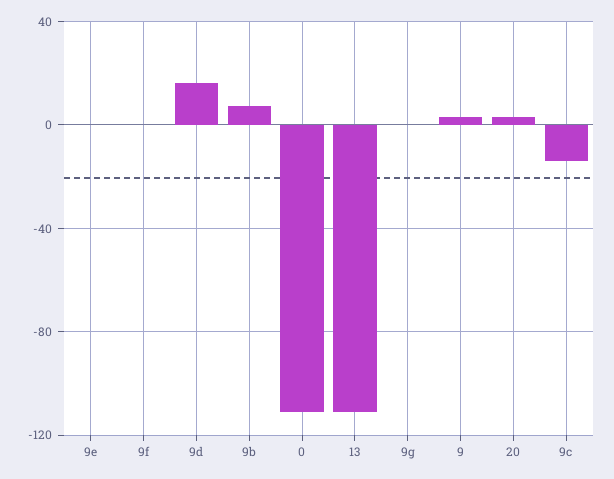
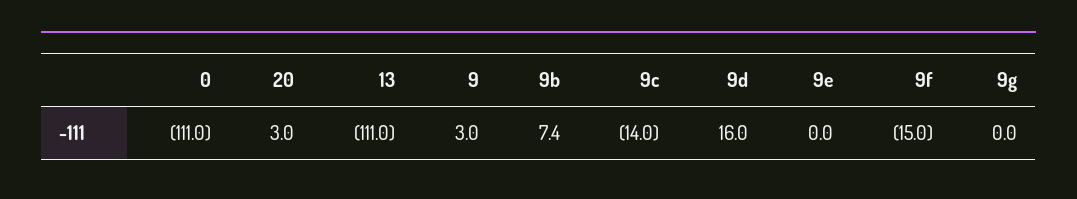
9f: 0 -> -15

